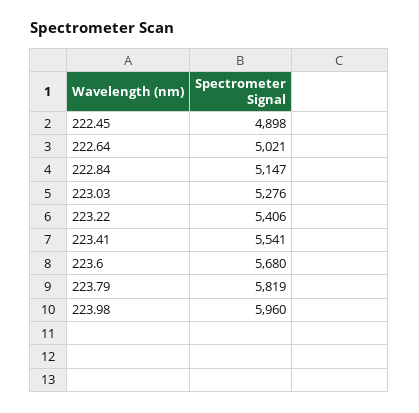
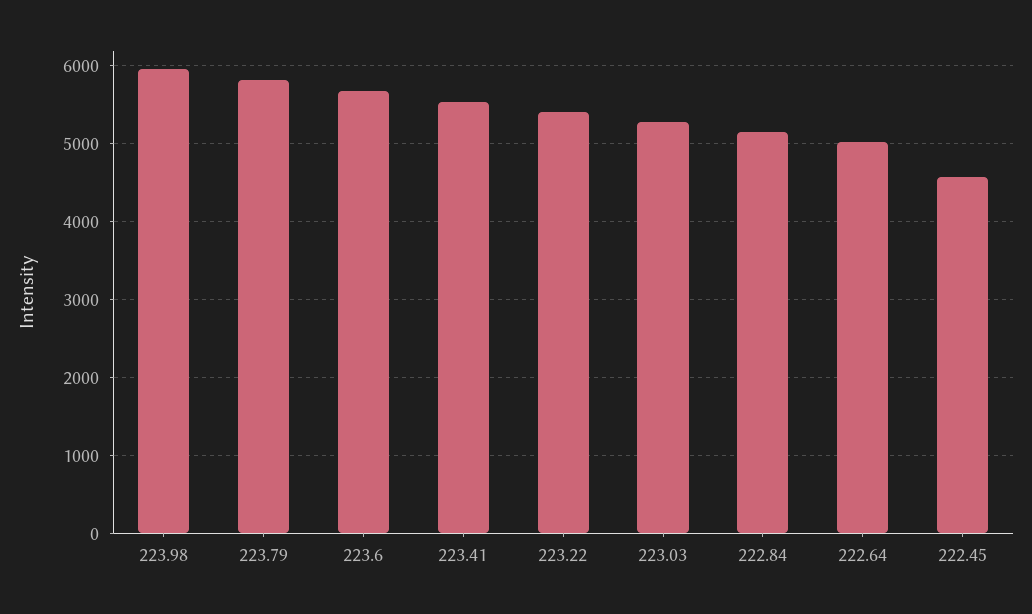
222.45: 4898 -> 4600

